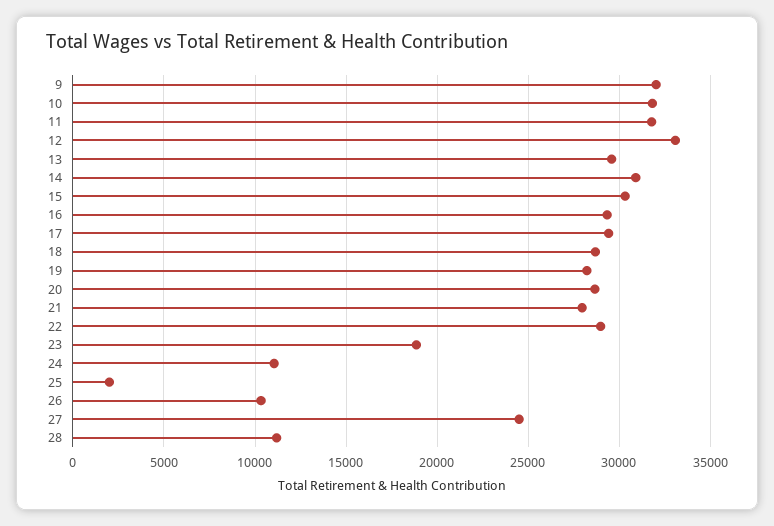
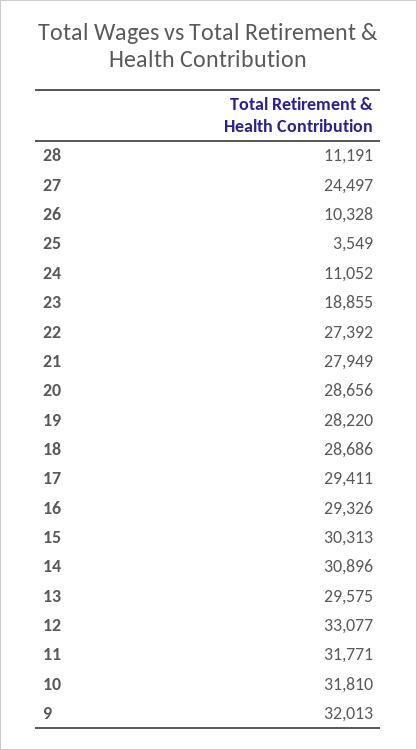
22: 29000 -> 27392
25: 2000 -> 3549

